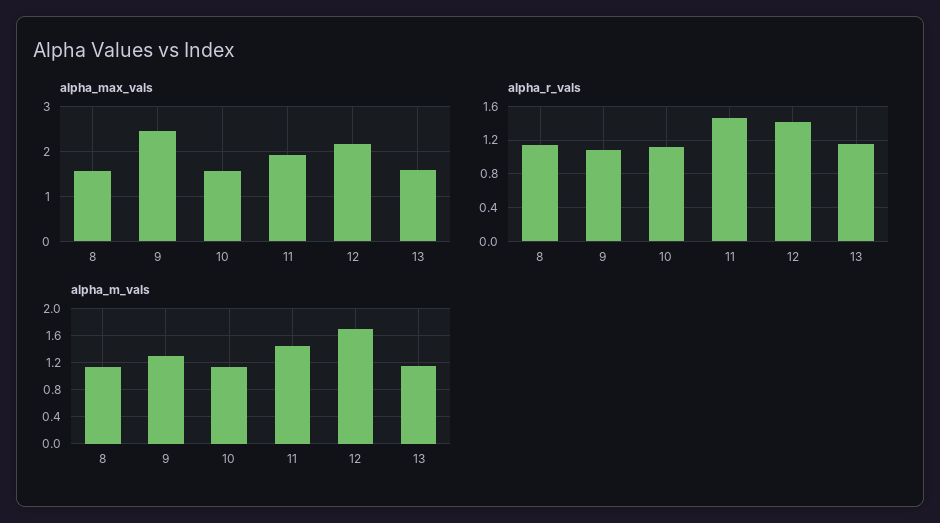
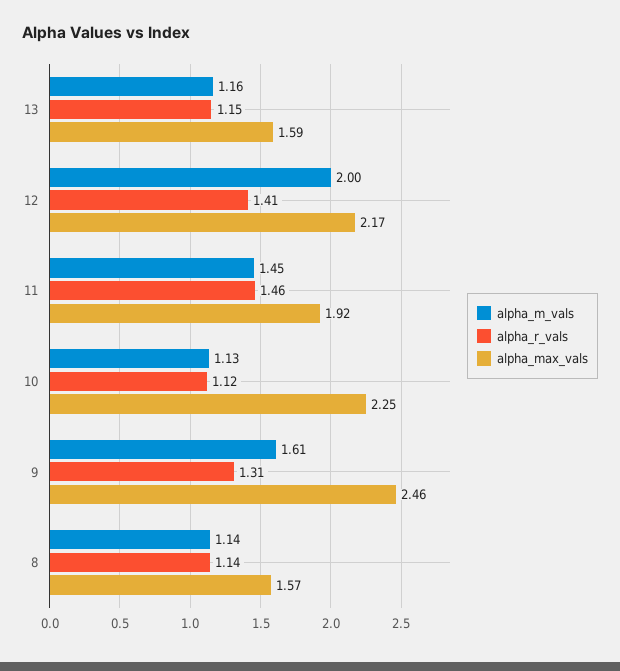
alpha_max_vals, 10: 1.6 -> 2.25
alpha_r_vals, 9: 1.1 -> 1.31
alpha_m_vals, 9: 1.3 -> 1.61
alpha_m_vals, 12: 1.7 -> 2

